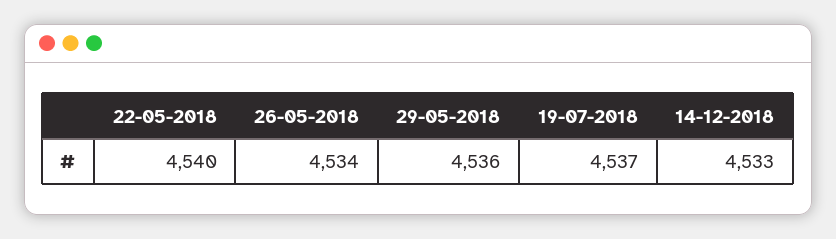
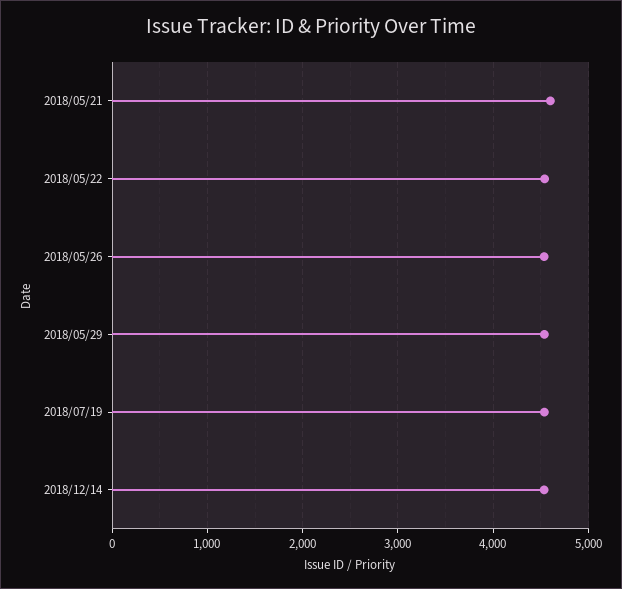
2018/05/21: none -> 4600

